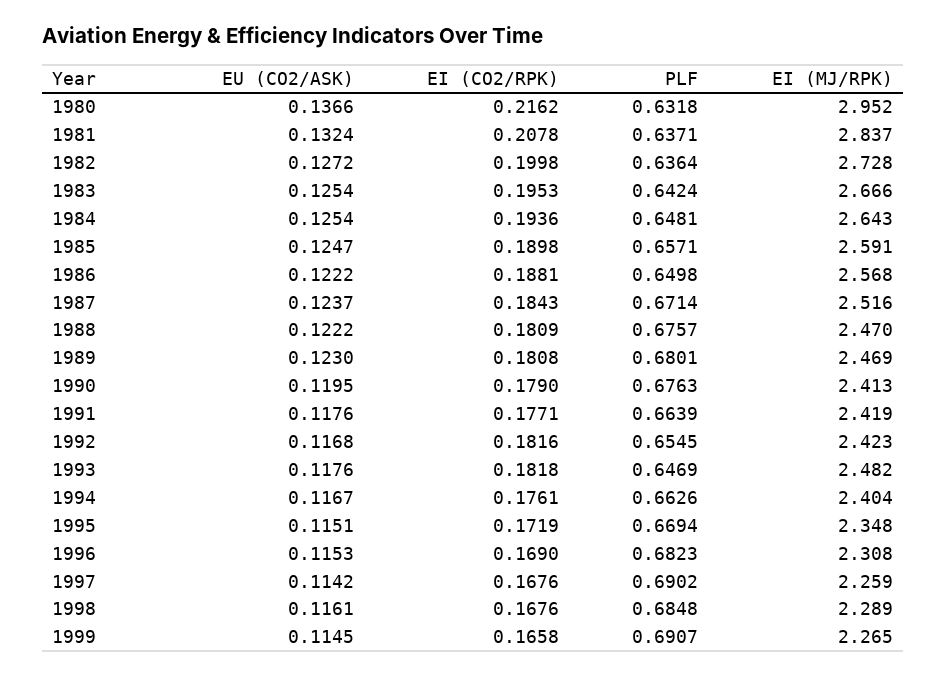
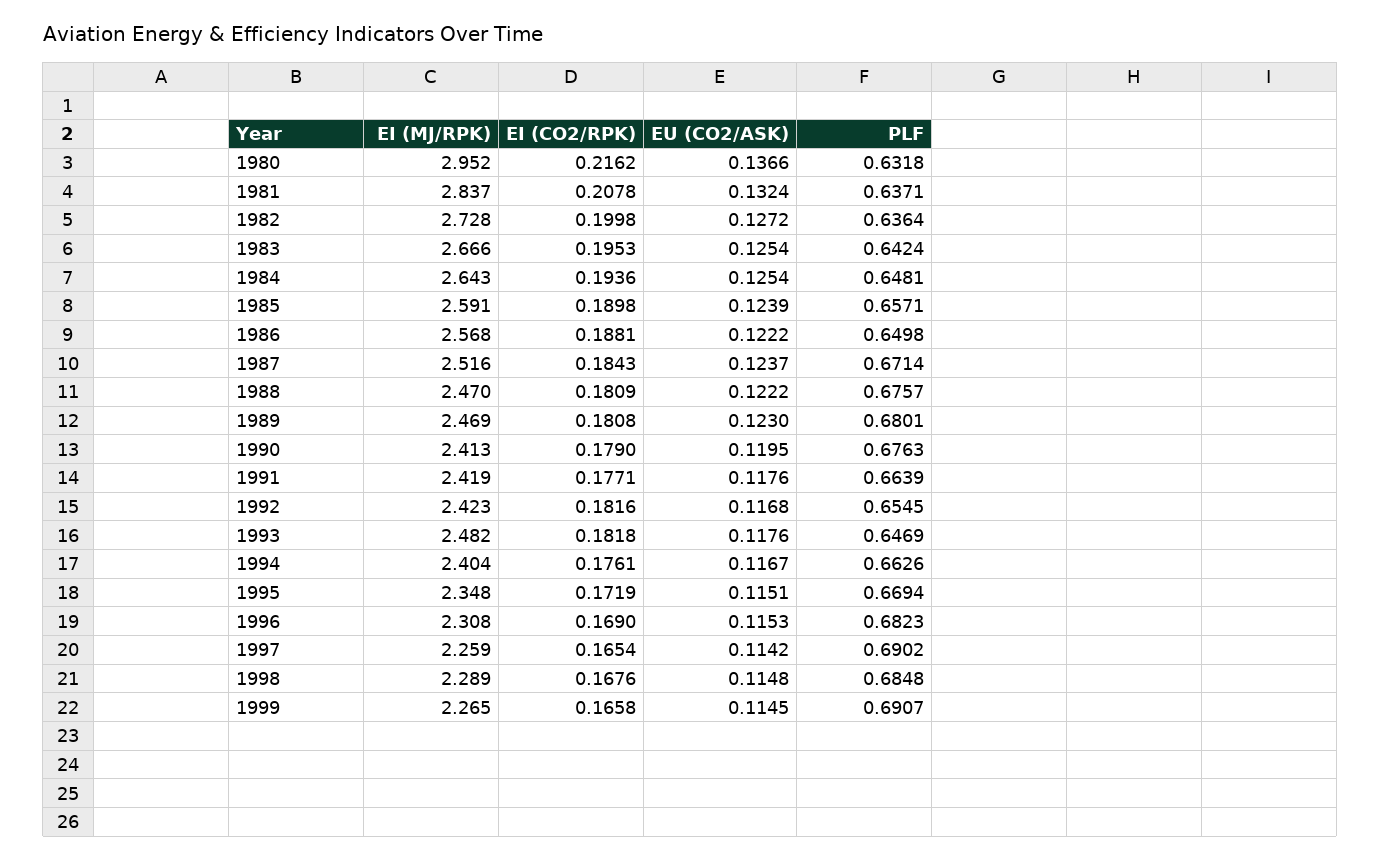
EU (CO2/ASK), 1985: 0.1247 -> 0.1239
EI (CO2/RPK), 1997: 0.1676 -> 0.1654
EU (CO2/ASK), 1998: 0.1161 -> 0.1148

